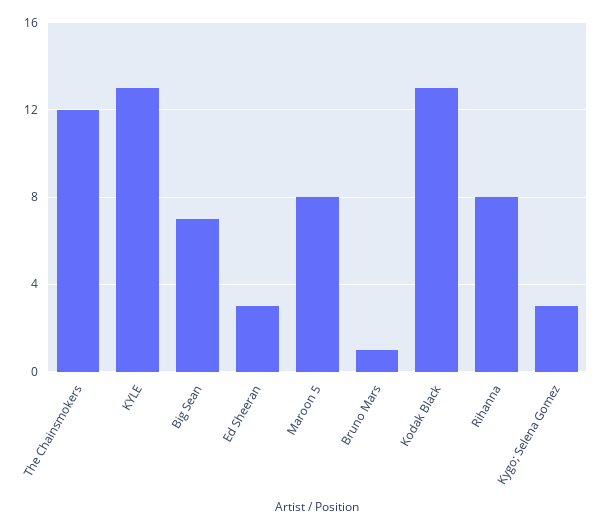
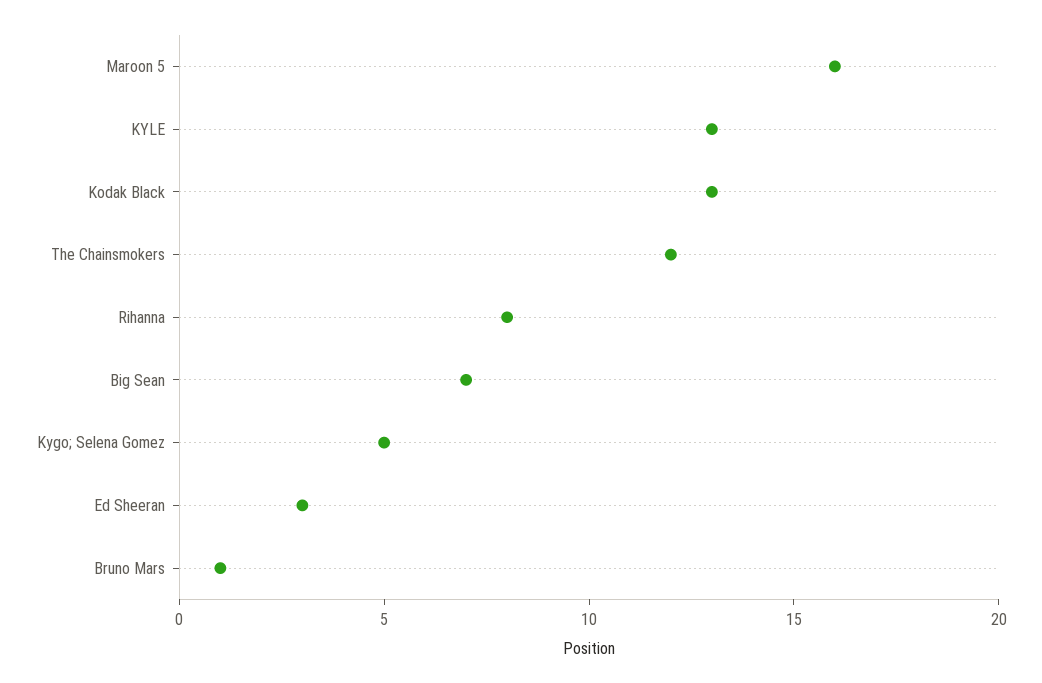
Maroon 5: 8 -> 16
Kygo; Selena Gomez: 3 -> 5

